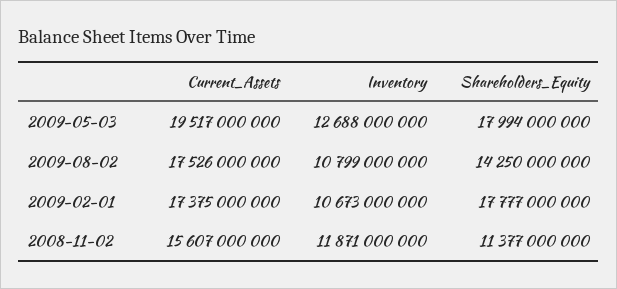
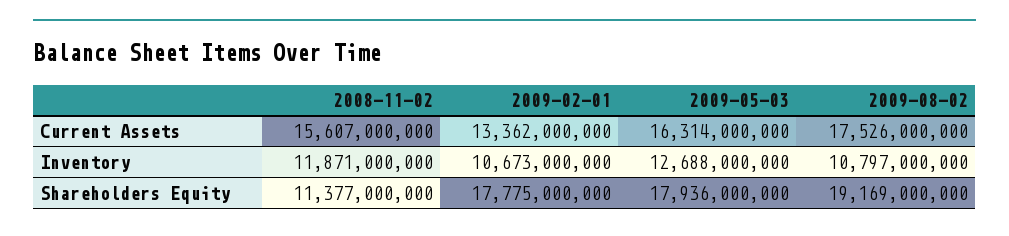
Current_Assets, 2009-05-03: 19517000000 -> 16314000000
Shareholders_Equity, 2009-05-03: 17994000000 -> 17936000000
Inventory, 2009-08-02: 10799000000 -> 10797000000
Shareholders_Equity, 2009-08-02: 14250000000 -> 19169000000
Current_Assets, 2009-02-01: 17375000000 -> 13362000000
Shareholders_Equity, 2009-02-01: 17777000000 -> 17775000000

